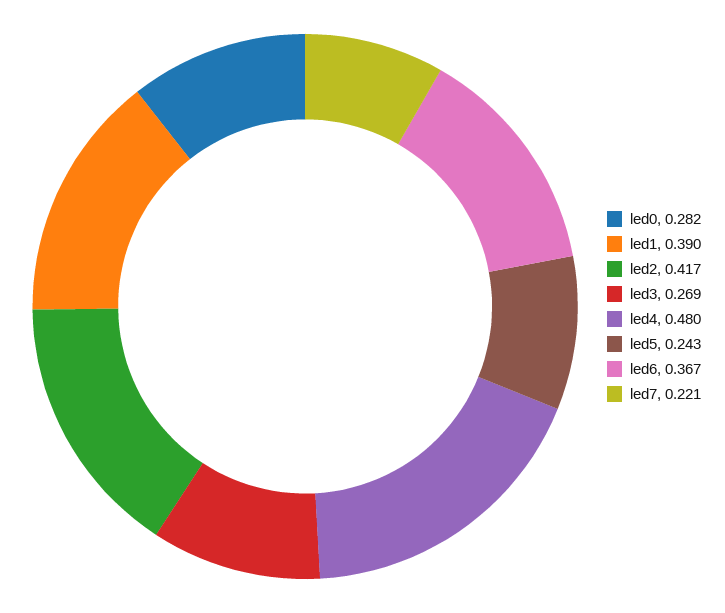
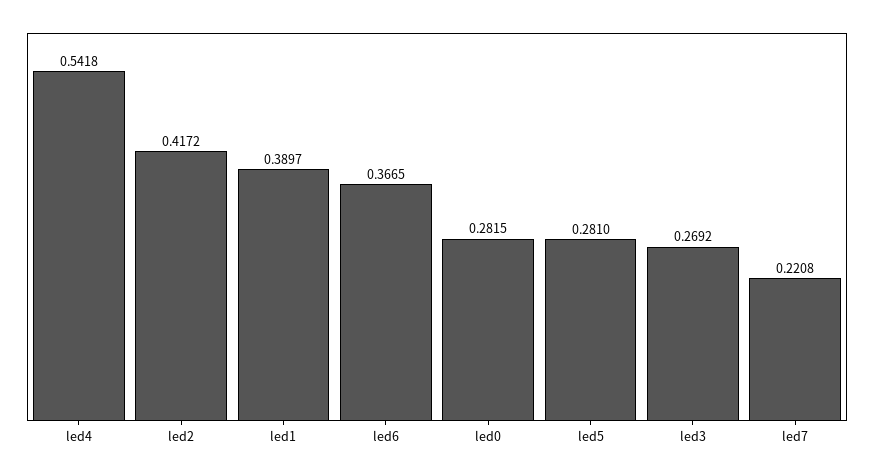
led4: 0.48 -> 0.5418
led5: 0.243 -> 0.281

